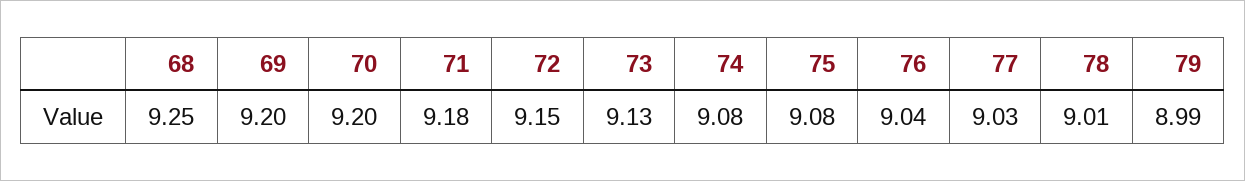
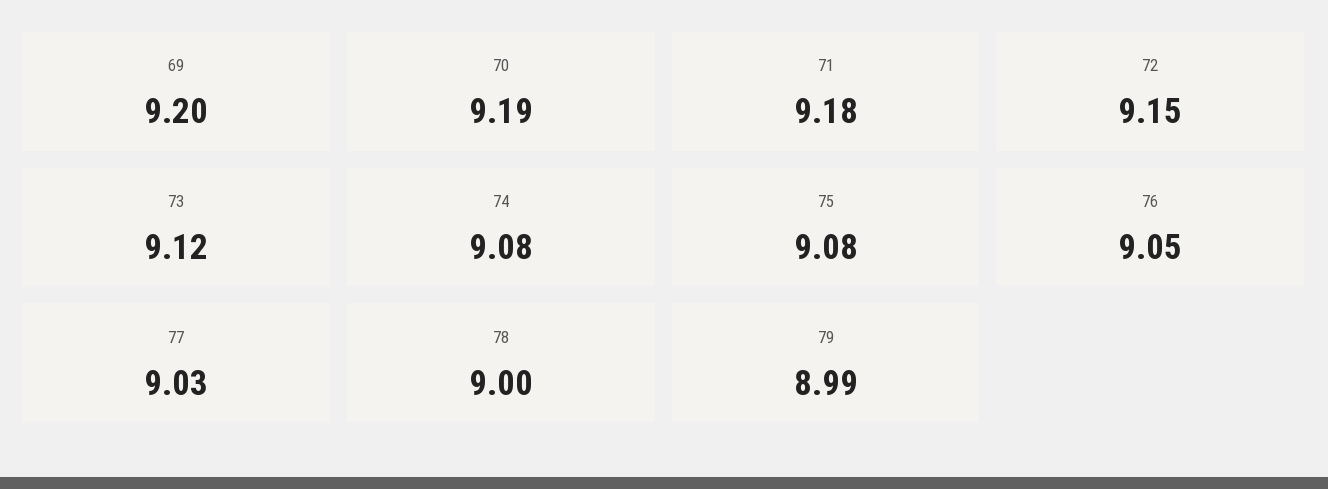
68: 9.25 -> none
70: 9.2 -> 9.19
73: 9.13 -> 9.12
76: 9.04 -> 9.05
78: 9.01 -> 9

